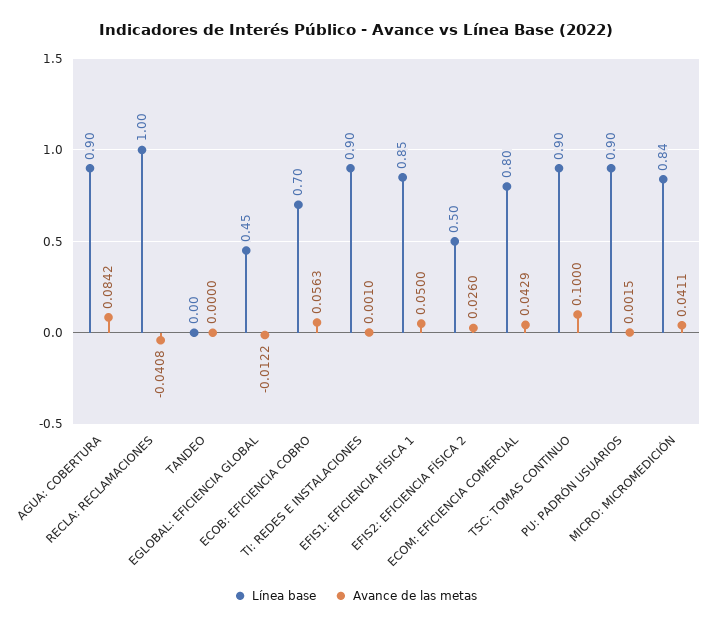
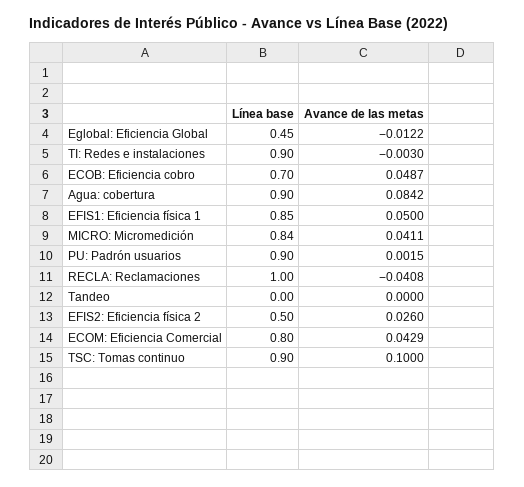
Avance de las metas, ECOB: EFICIENCIA COBRO: 0.0563 -> 0.0487
Avance de las metas, TI: REDES E INSTALACIONES: 0.001 -> -0.003

